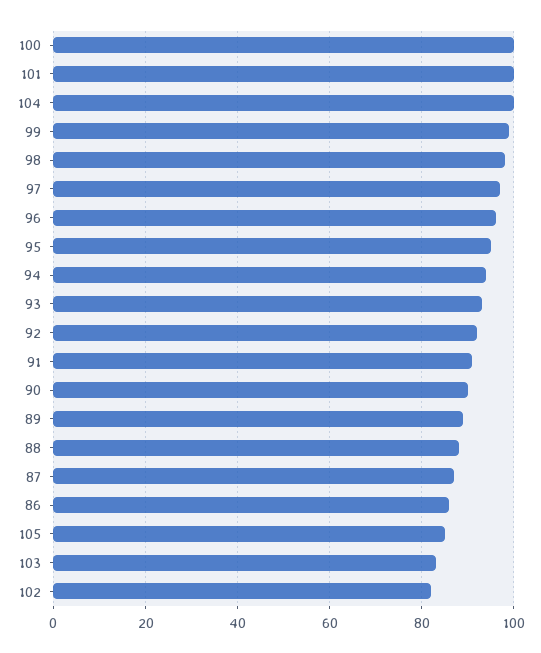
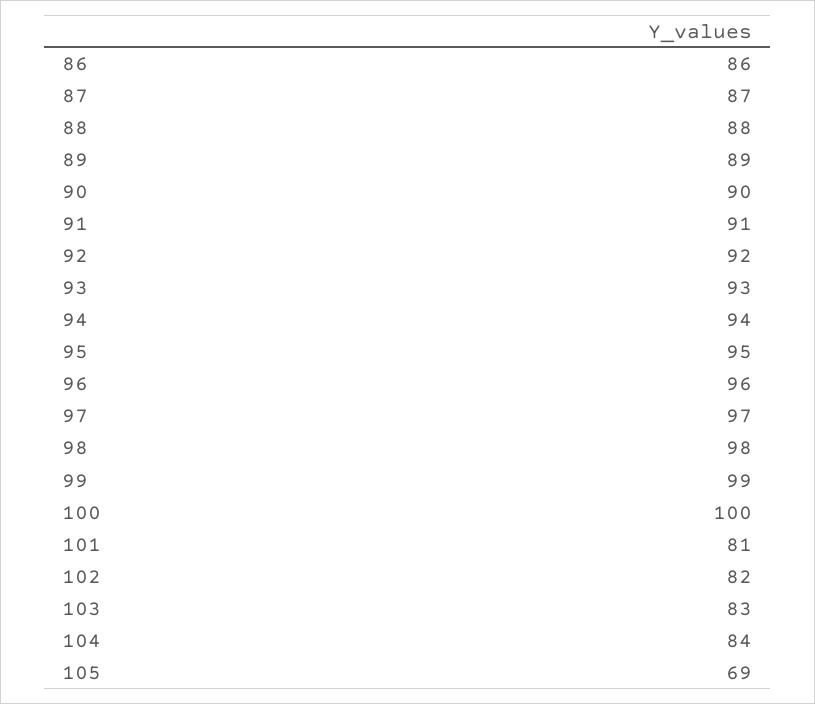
101: 100 -> 81
104: 100 -> 84
105: 85 -> 69

